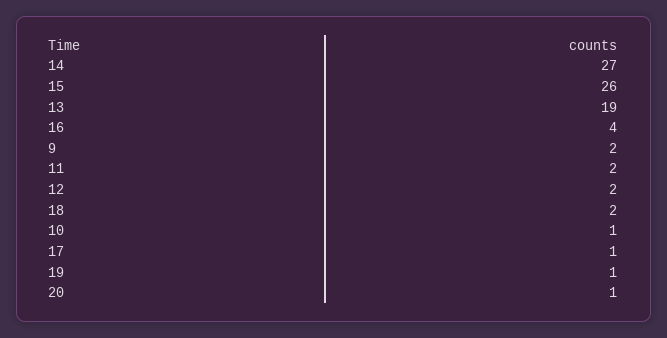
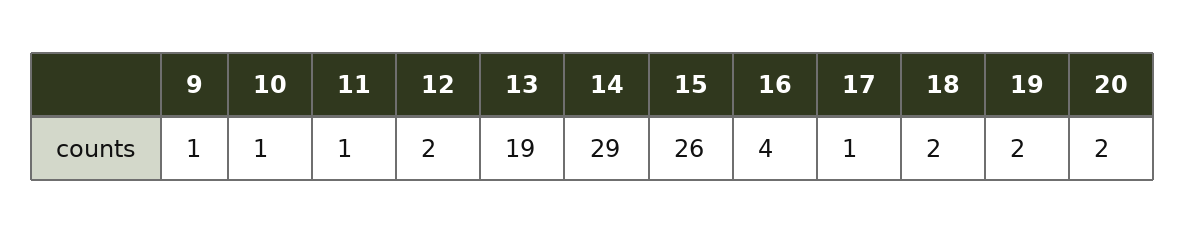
14: 27 -> 29
9: 2 -> 1
11: 2 -> 1
19: 1 -> 2
20: 1 -> 2

